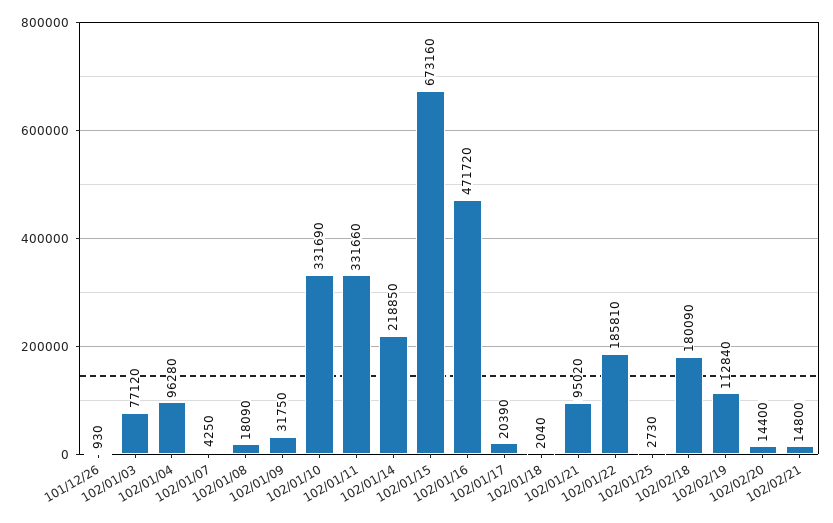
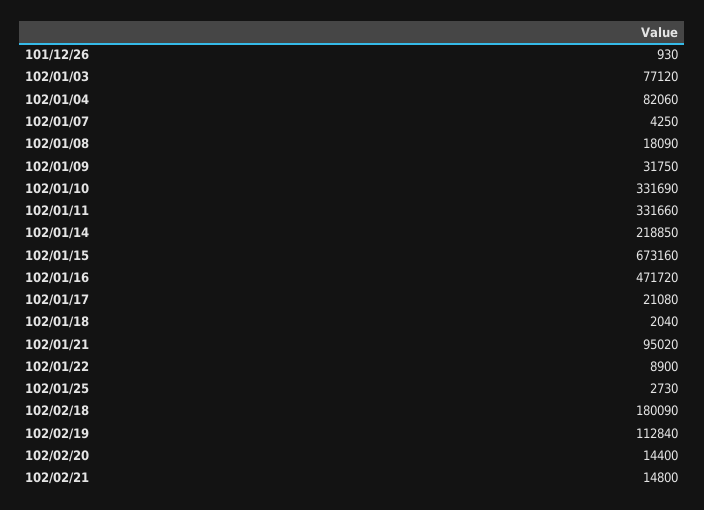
102/01/04: 96280 -> 82060
102/01/17: 20390 -> 21080
102/01/22: 185810 -> 8900

